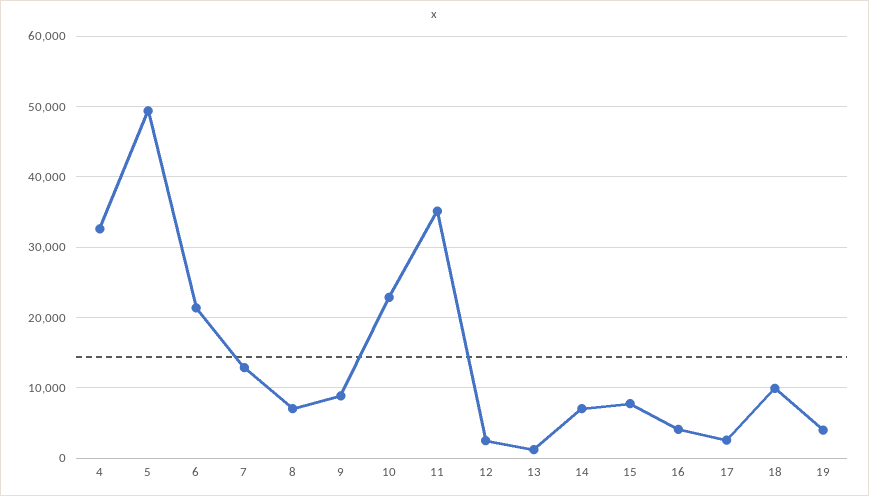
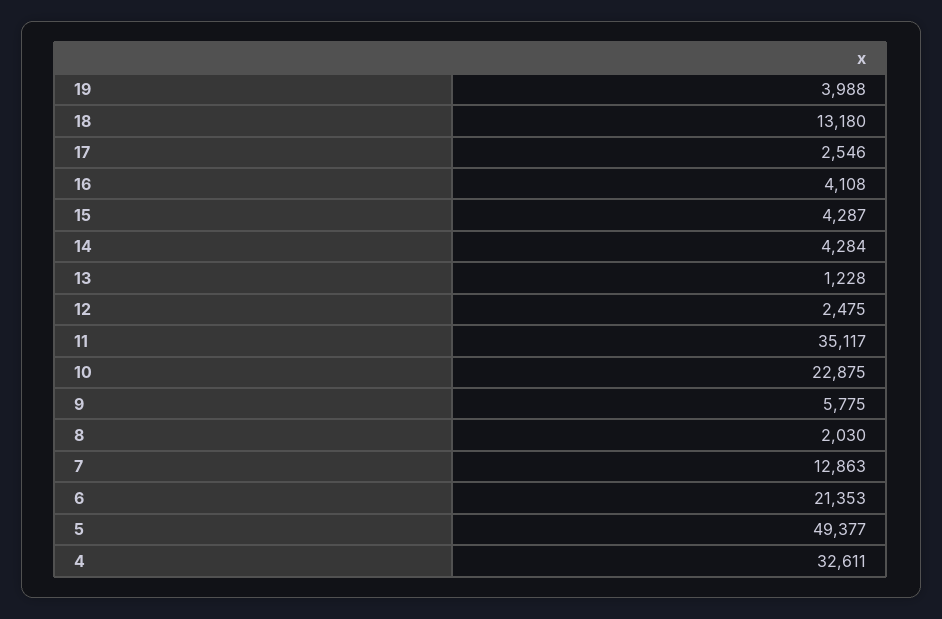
8: 7000 -> 2030
9: 9000 -> 5775
14: 7000 -> 4284
15: 8000 -> 4287
18: 10000 -> 13180

